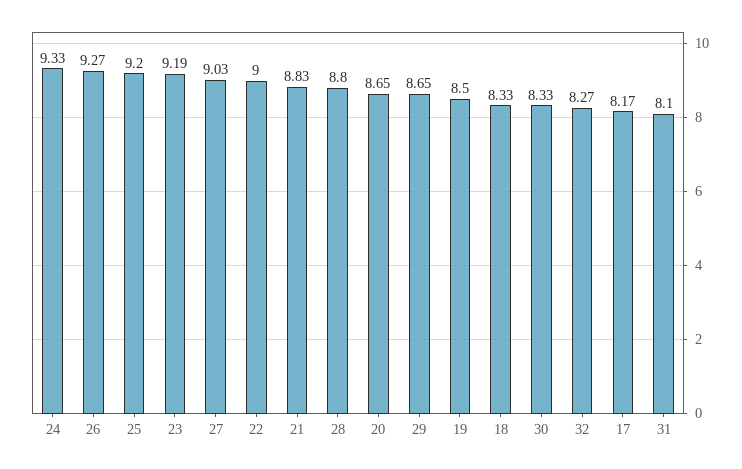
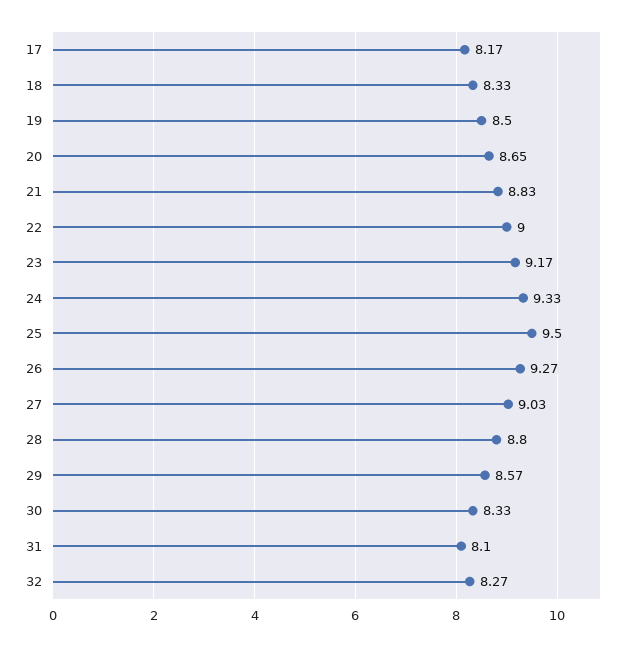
25: 9.2 -> 9.5
23: 9.19 -> 9.17
29: 8.65 -> 8.57

